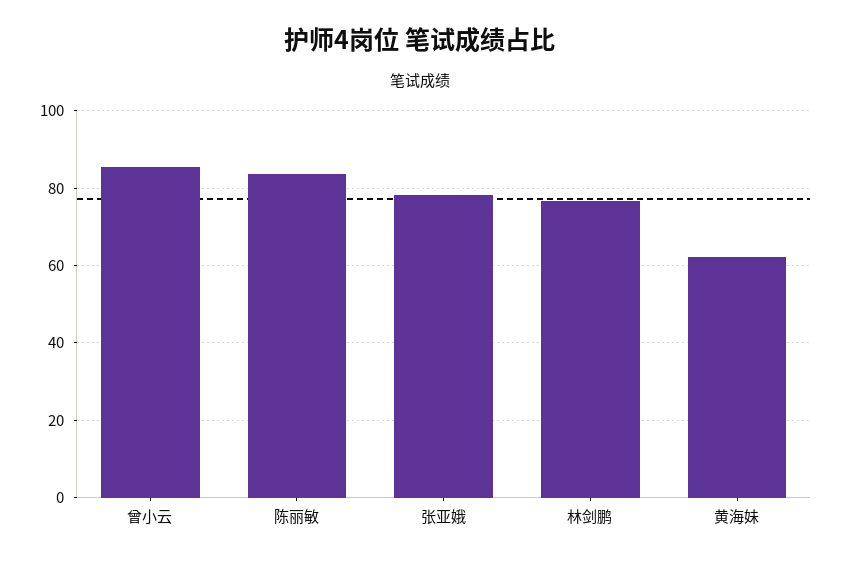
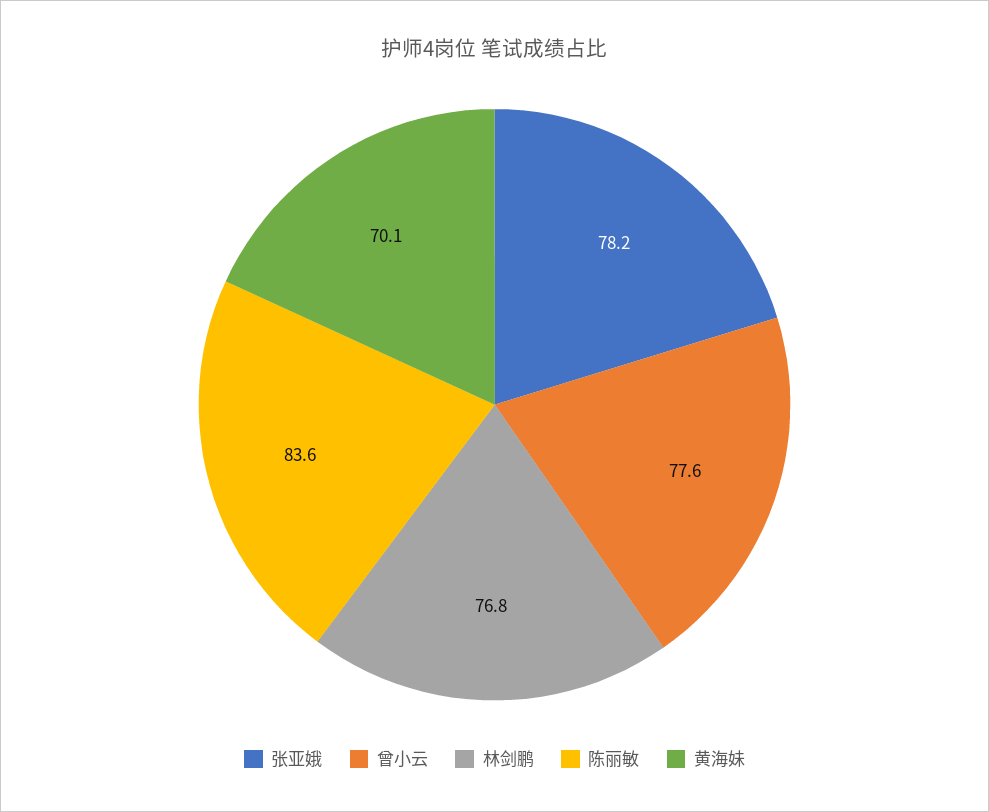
曾小云: 86 -> 77.6
黄海妹: 62 -> 70.1

